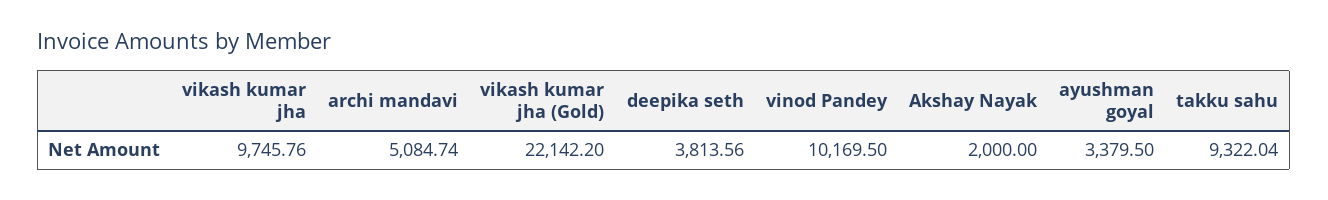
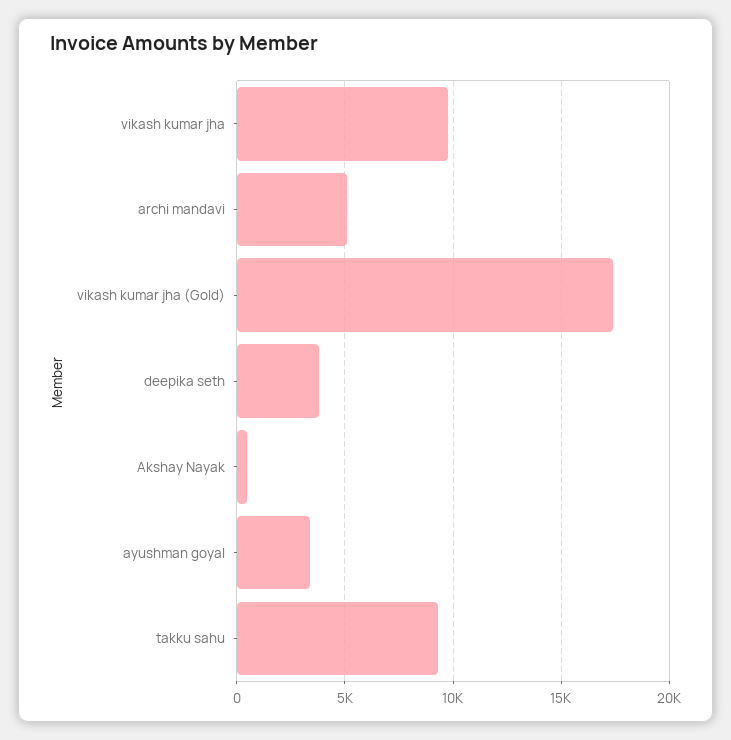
vikash kumar jha (Gold): 22142.2 -> 17500
vinod Pandey: 10169.5 -> none
Akshay Nayak: 2000 -> 500

